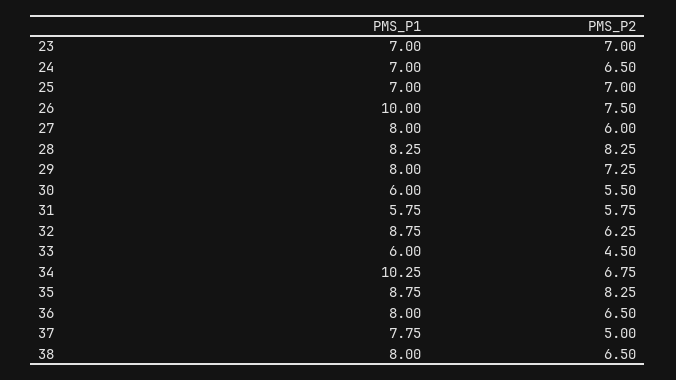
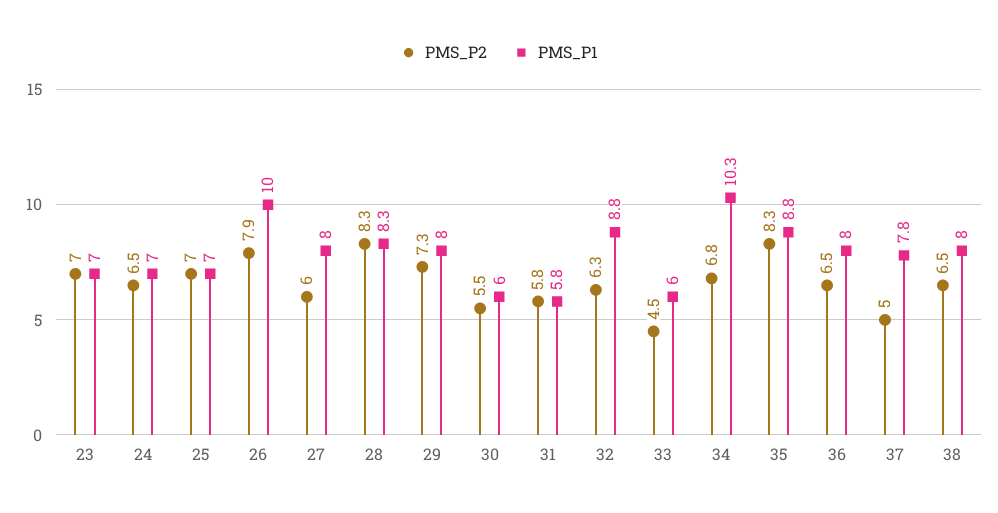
PMS_P2, 26: 7.5 -> 7.9

